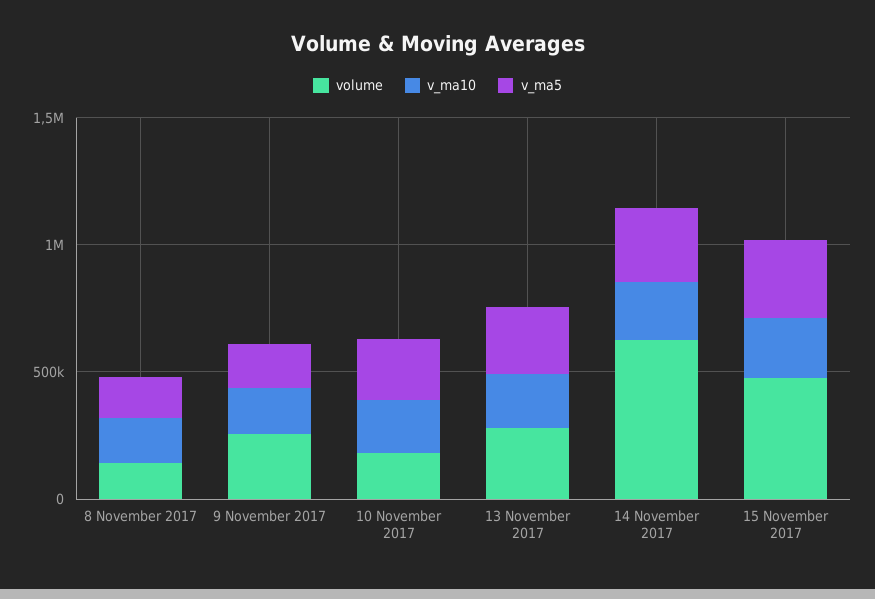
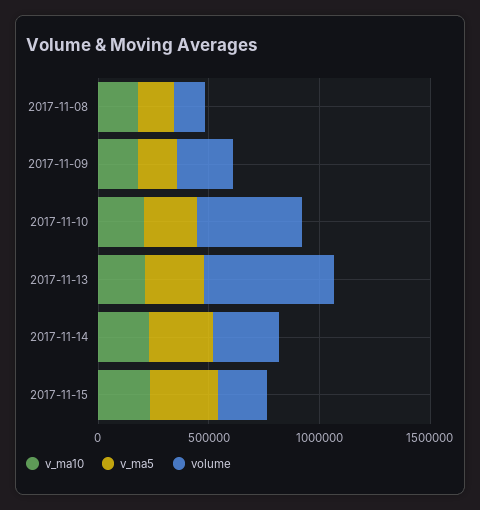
volume, 10 November 2017: 200000 -> 500000
volume, 13 November 2017: 300000 -> 600000
volume, 14 November 2017: 600000 -> 300000
volume, 15 November 2017: 500000 -> 200000

